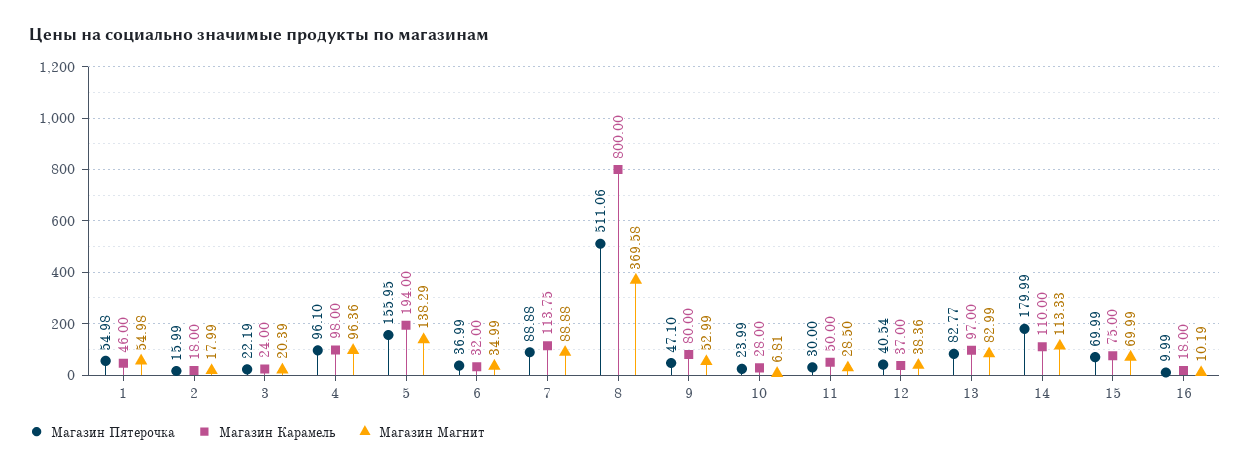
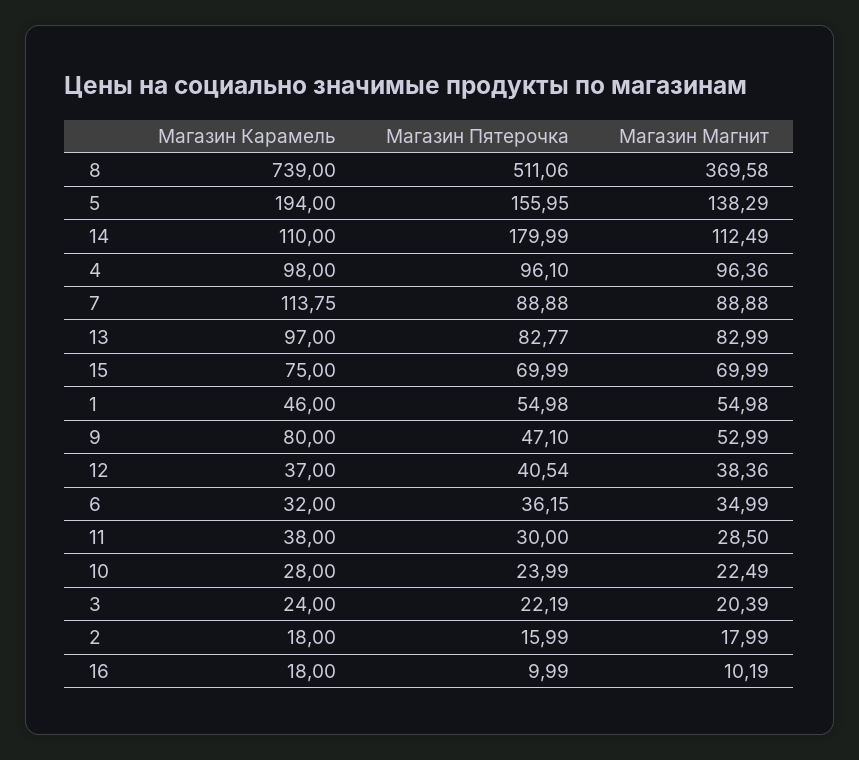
Магазин Пятерочка, 6: 36.99 -> 36.15
Магазин Карамель, 8: 800 -> 739
Магазин Магнит, 10: 6.81 -> 22.49
Магазин Карамель, 11: 50 -> 38
Магазин Магнит, 14: 113.33 -> 112.49

